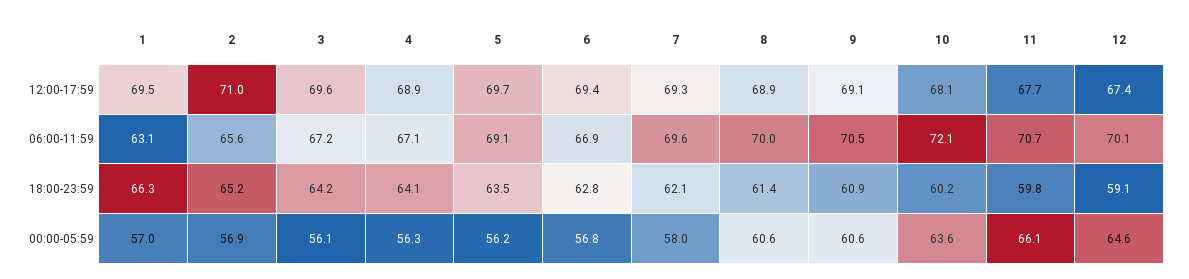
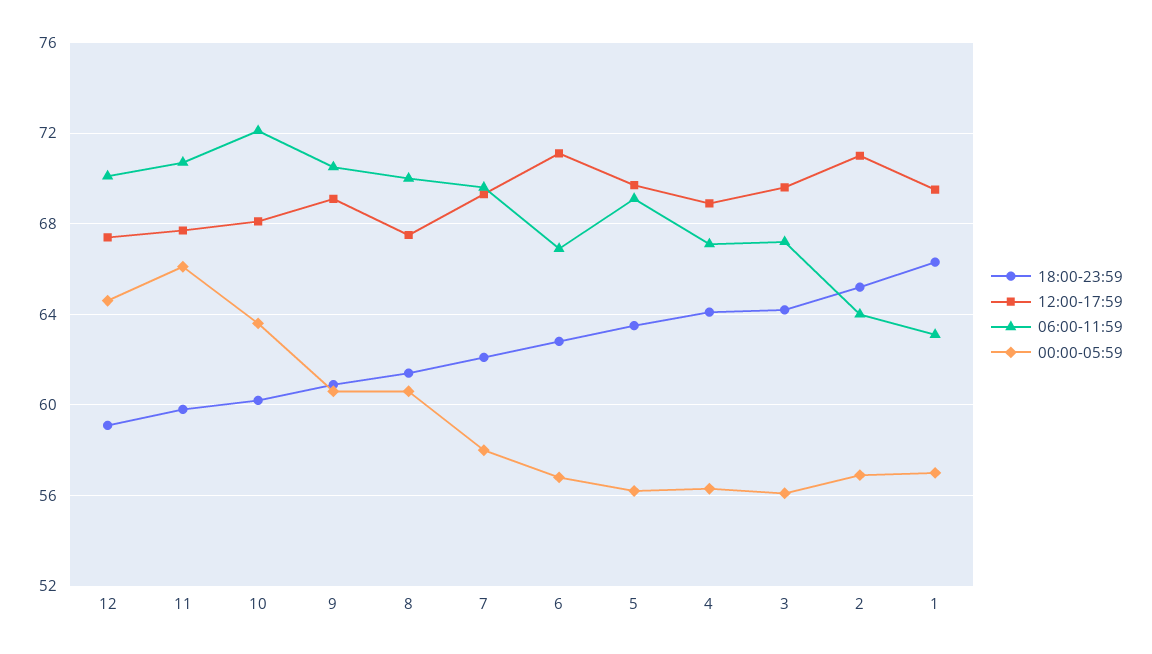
12:00-17:59, 6: 69.4 -> 71
12:00-17:59, 8: 68.9 -> 67.5
06:00-11:59, 2: 65.6 -> 64

